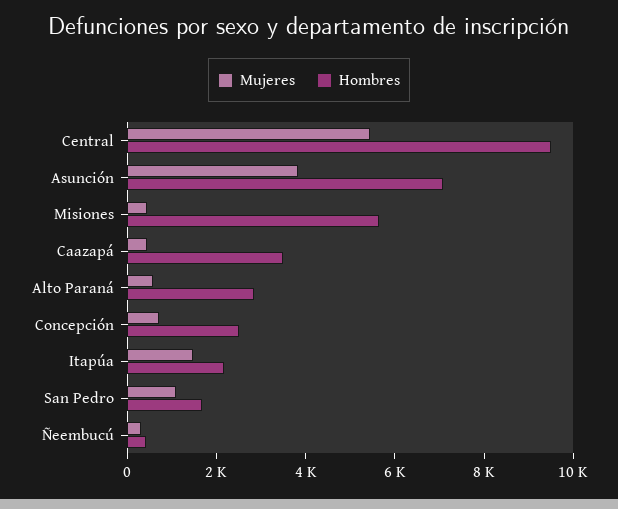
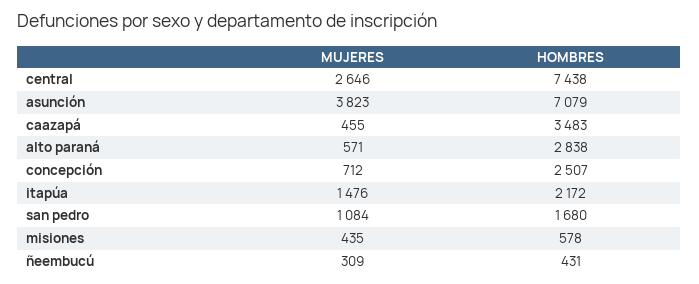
Mujeres, Central: 5500 -> 2646
Hombres, Central: 9500 -> 7438
Hombres, Misiones: 5500 -> 578

